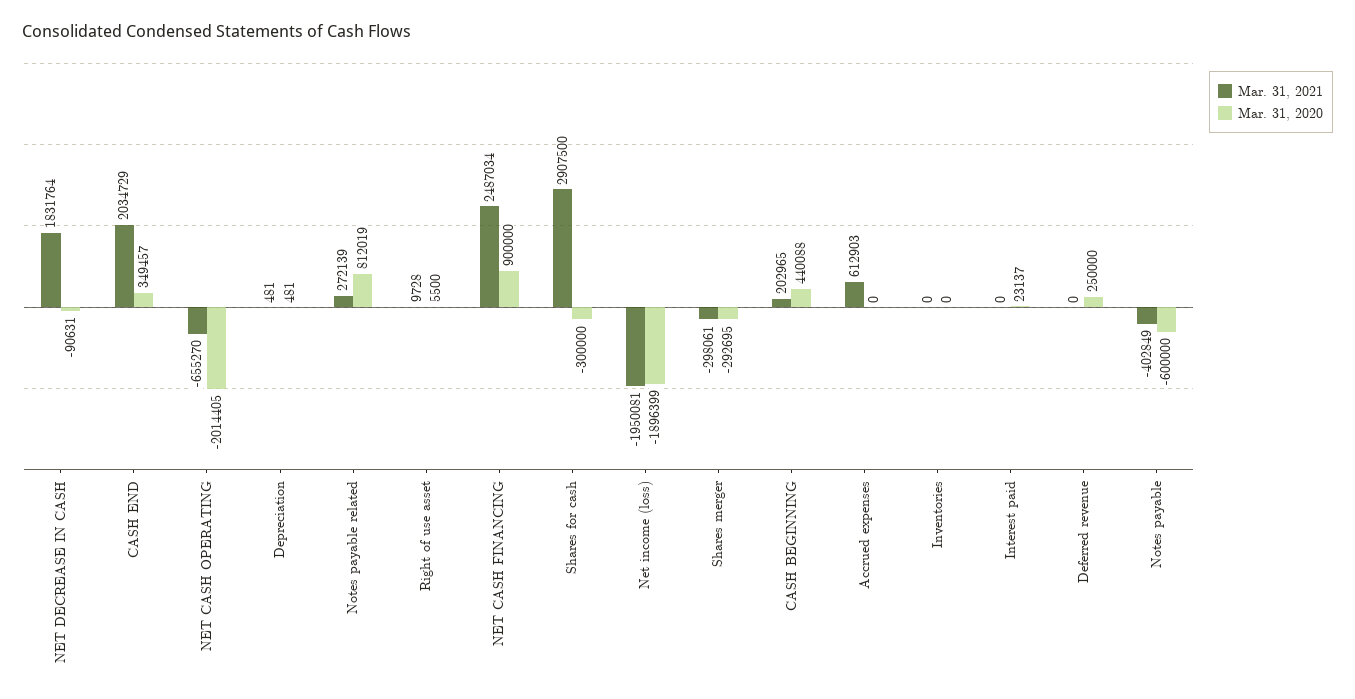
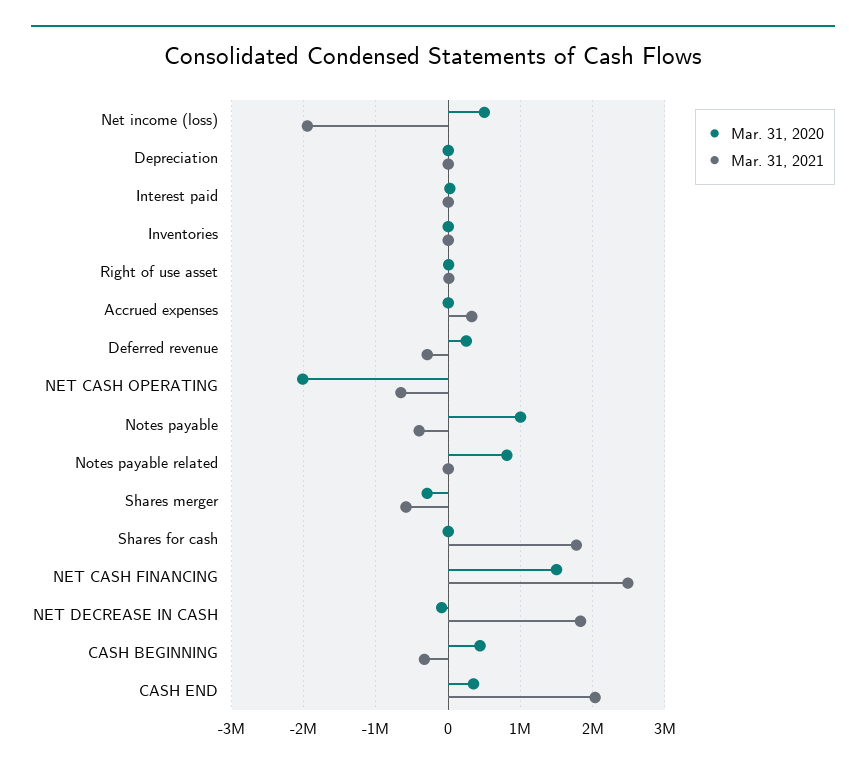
Mar. 31, 2021, Notes payable related: 272139 -> 0
Mar. 31, 2020, NET CASH FINANCING: 900000 -> 1500000
Mar. 31, 2021, Shares for cash: 2907500 -> 1800000
Mar. 31, 2020, Shares for cash: -300000 -> 0
Mar. 31, 2020, Net income (loss): -1896399 -> 500000
Mar. 31, 2021, Shares merger: -298061 -> -600000
Mar. 31, 2021, CASH BEGINNING: 202965 -> -300000
Mar. 31, 2021, Accrued expenses: 612903 -> 300000
Mar. 31, 2021, Deferred revenue: 0 -> -300000
Mar. 31, 2020, Notes payable: -600000 -> 1000000

